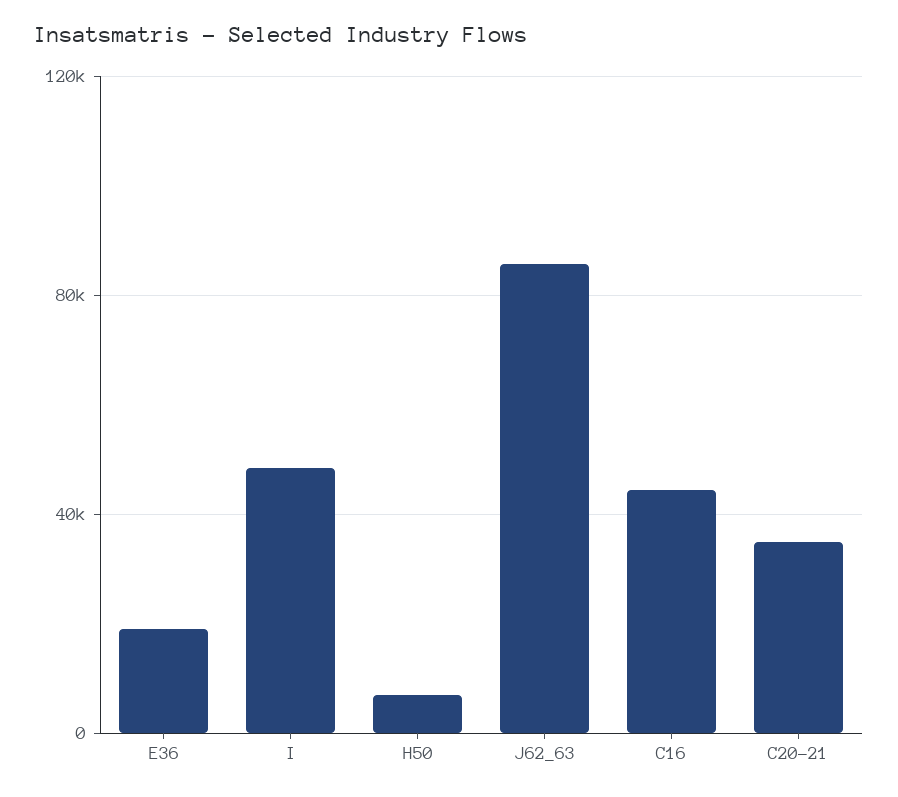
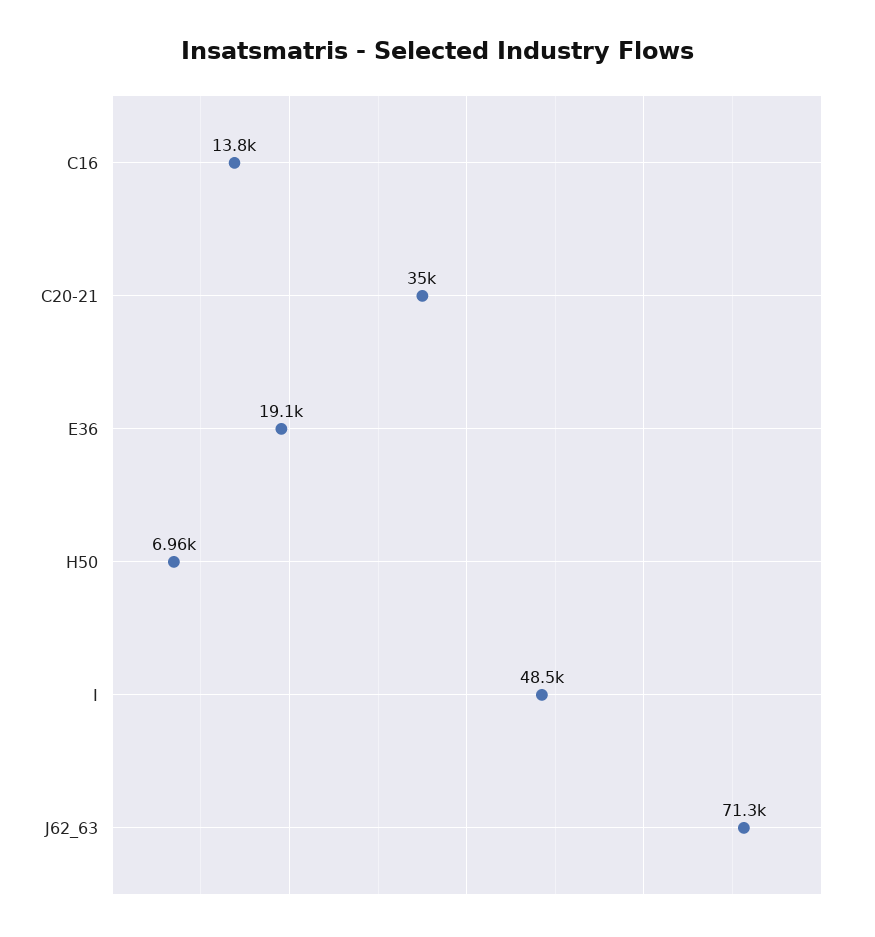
J62_63: 85000 -> 71300
C16: 45000 -> 13800

